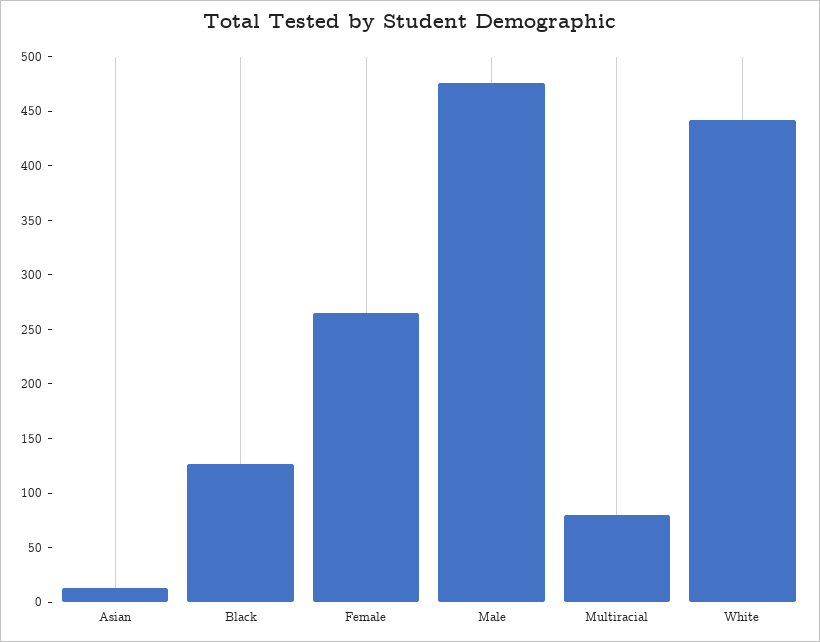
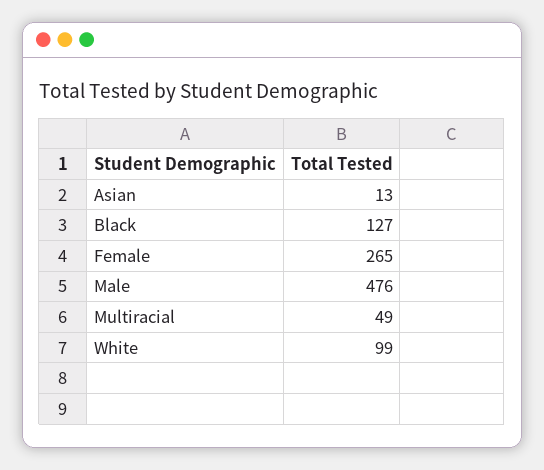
Multiracial: 80 -> 49
White: 440 -> 99

